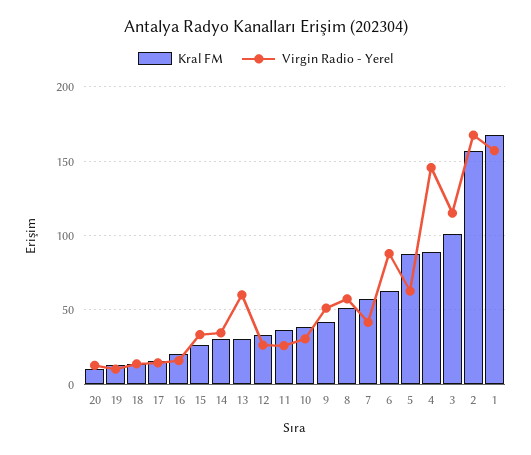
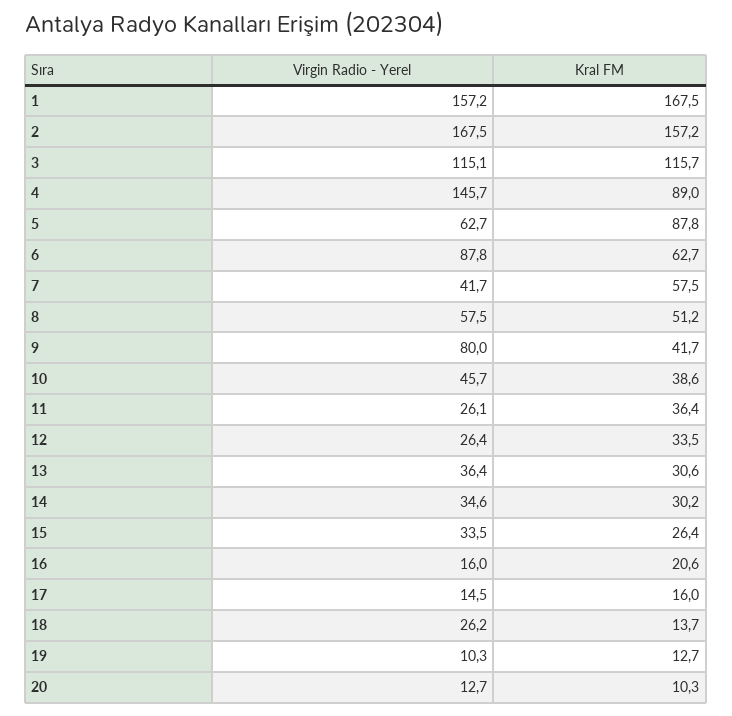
Virgin Radio - Yerel, 18: 15 -> 26.2
Virgin Radio - Yerel, 13: 60 -> 36.4
Virgin Radio - Yerel, 10: 30 -> 45.7
Virgin Radio - Yerel, 9: 50 -> 80
Kral FM, 3: 100 -> 115.7

